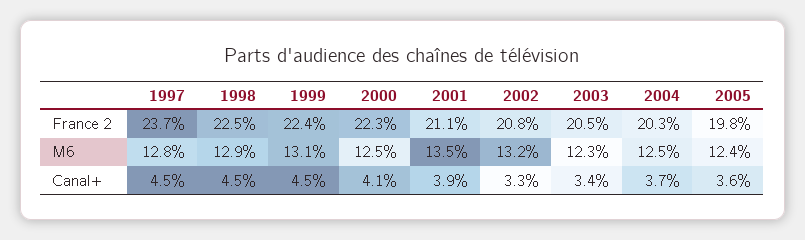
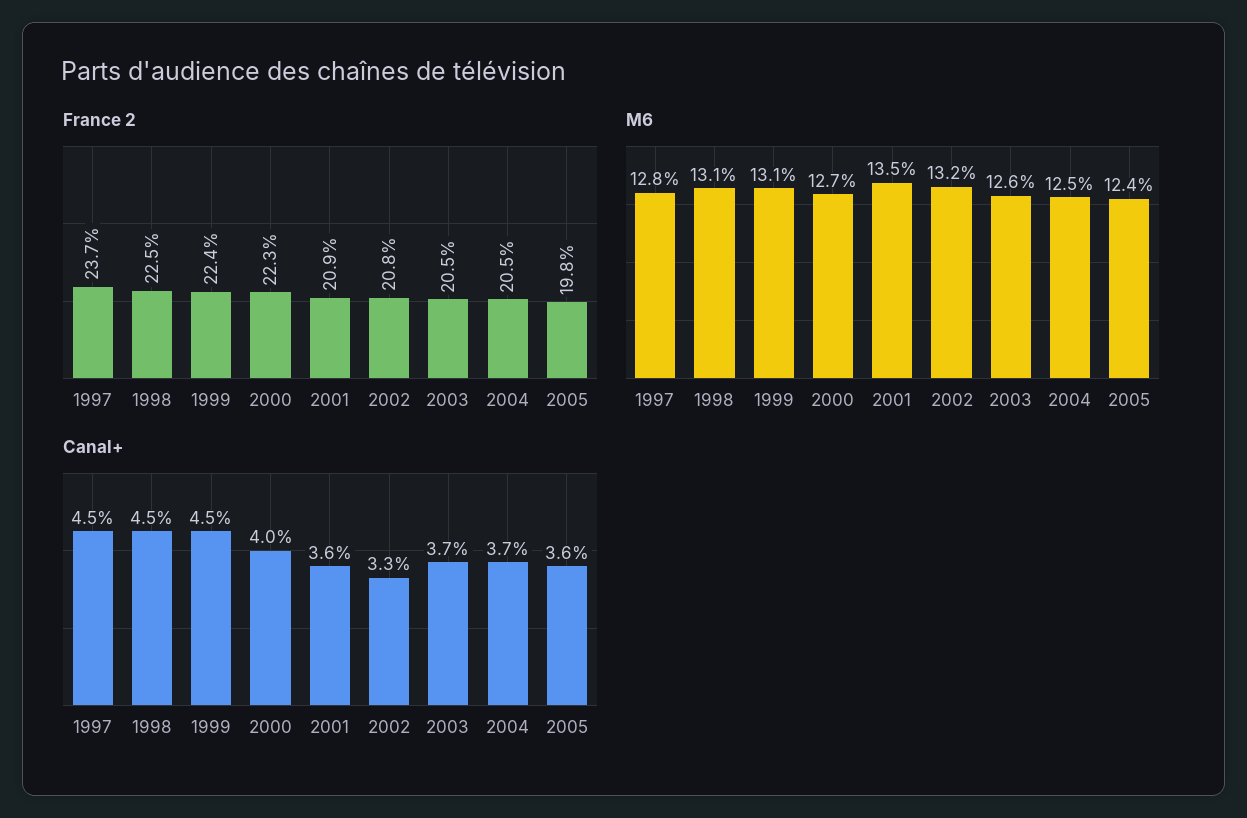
France 2, 2001: 21.1 -> 20.9
France 2, 2004: 20.3 -> 20.5
M6, 1998: 12.9 -> 13.1
M6, 2000: 12.5 -> 12.7
M6, 2003: 12.3 -> 12.6
Canal+, 2000: 4.1 -> 4
Canal+, 2001: 3.9 -> 3.6
Canal+, 2003: 3.4 -> 3.7

